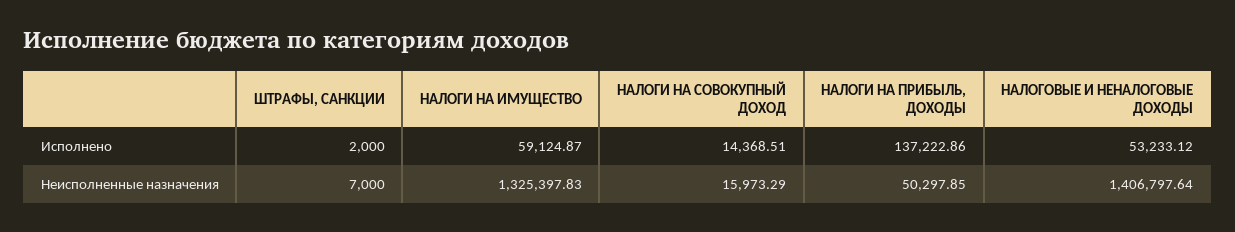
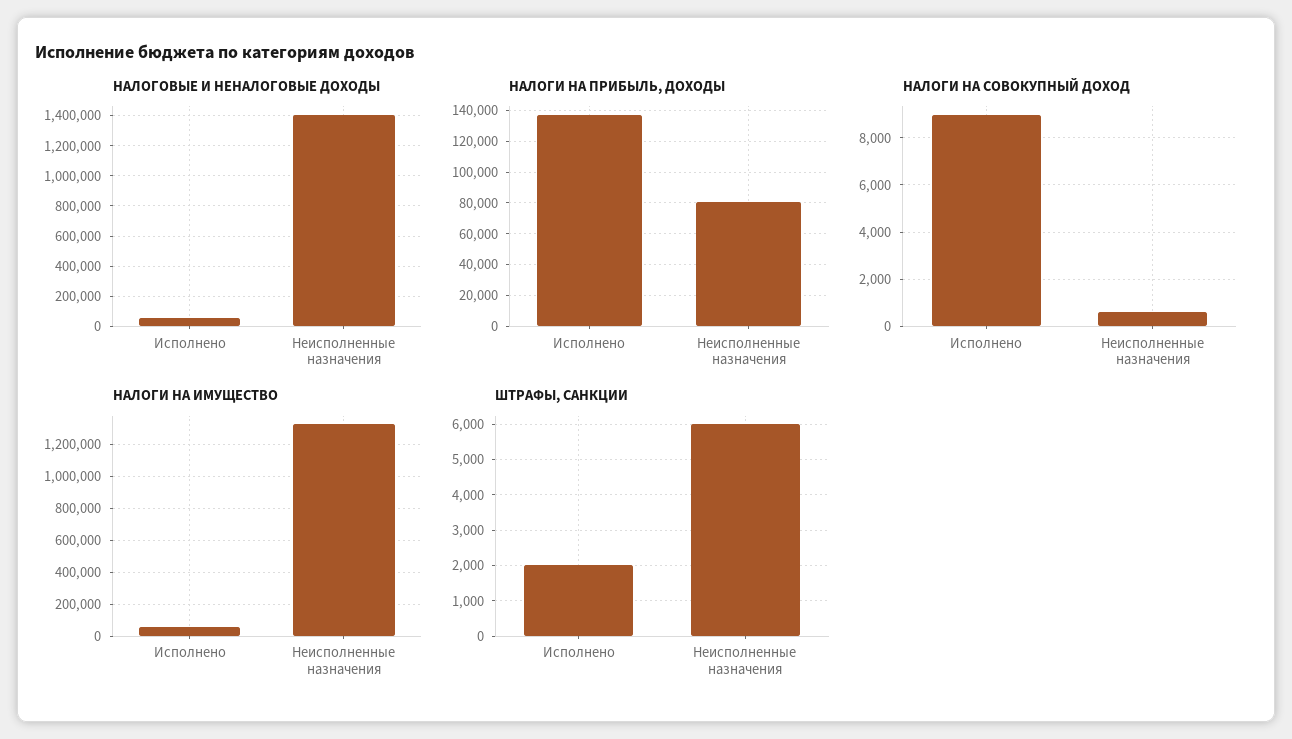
НАЛОГИ НА СОВОКУПНЫЙ ДОХОД, Исполнено: 14368.51 -> 9000
ШТРАФЫ, САНКЦИИ, Неисполненные назначения: 7000 -> 6000
НАЛОГИ НА СОВОКУПНЫЙ ДОХОД, Неисполненные назначения: 15973.29 -> 500
НАЛОГИ НА ПРИБЫЛЬ, ДОХОДЫ, Неисполненные назначения: 50297.85 -> 80000

